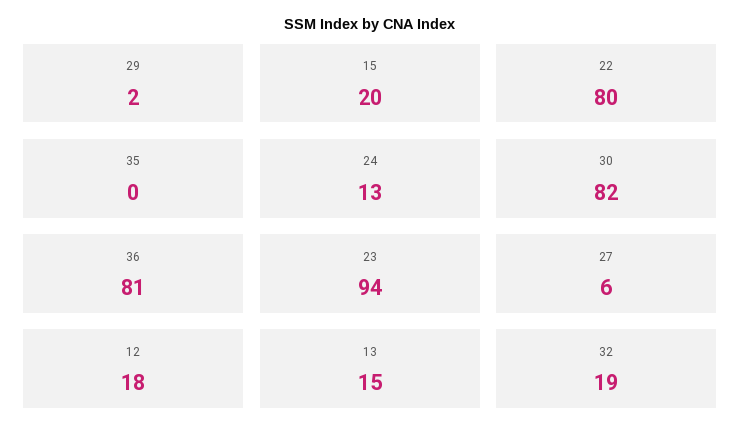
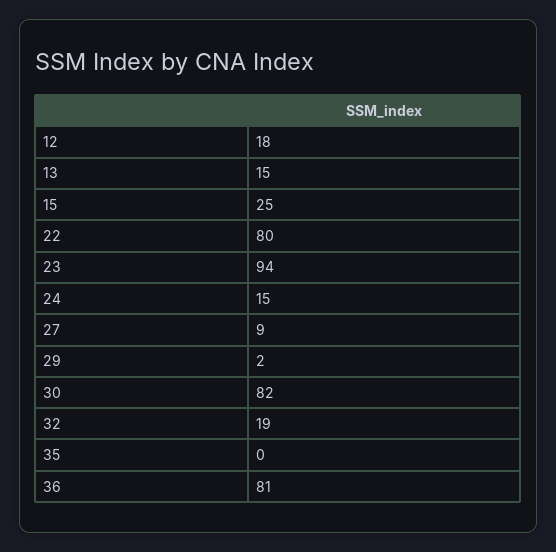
15: 20 -> 25
24: 13 -> 15
27: 6 -> 9

